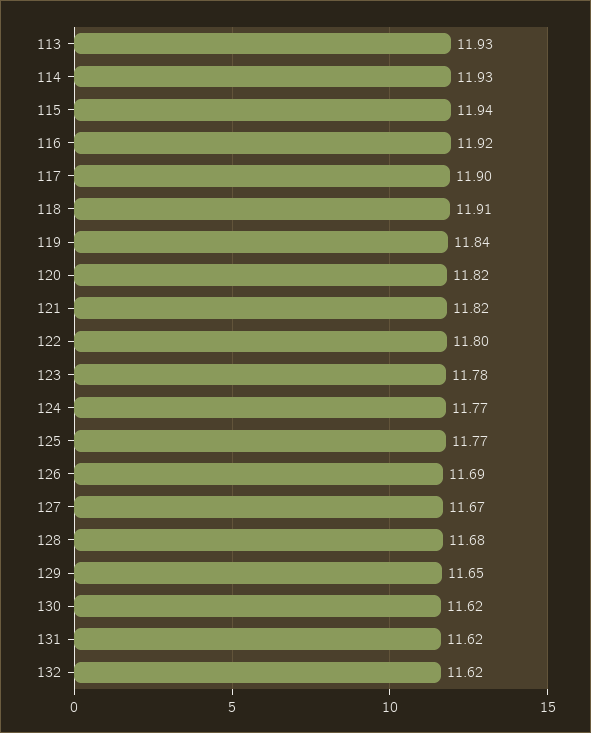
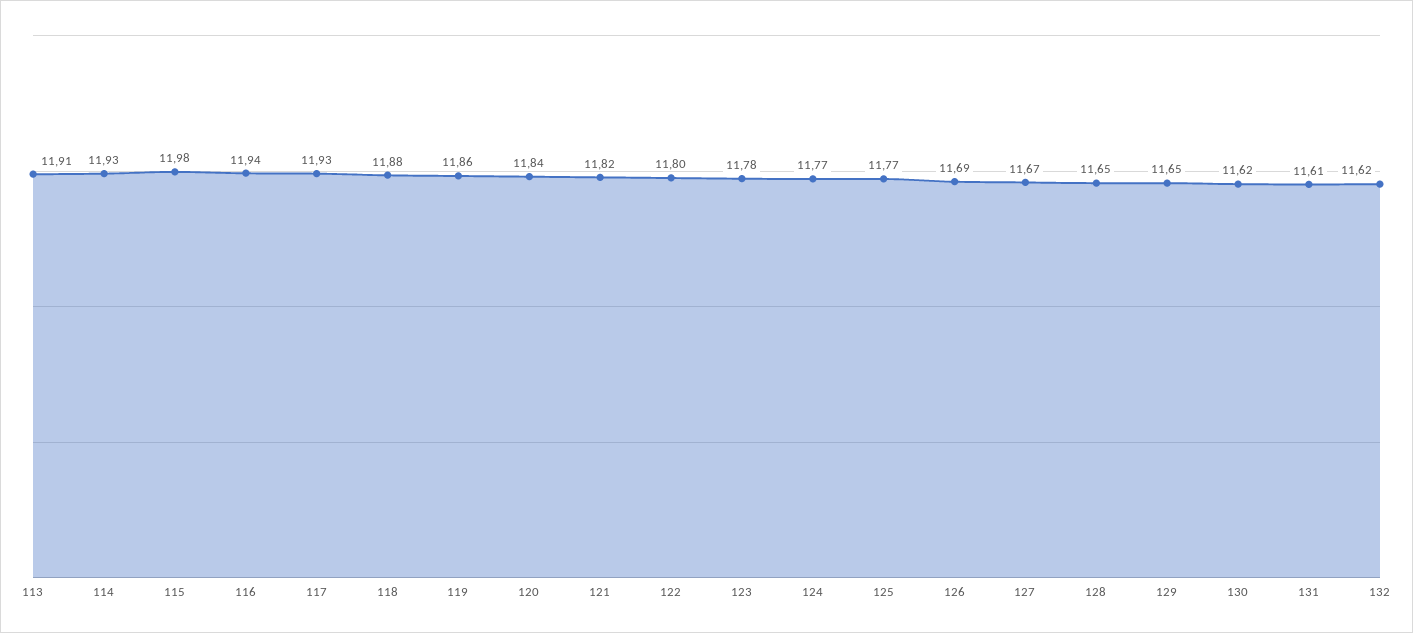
113: 11.93 -> 11.91
115: 11.94 -> 11.98
116: 11.92 -> 11.94
117: 11.9 -> 11.93
118: 11.91 -> 11.88
119: 11.84 -> 11.86
120: 11.82 -> 11.84
128: 11.68 -> 11.65
131: 11.62 -> 11.61

